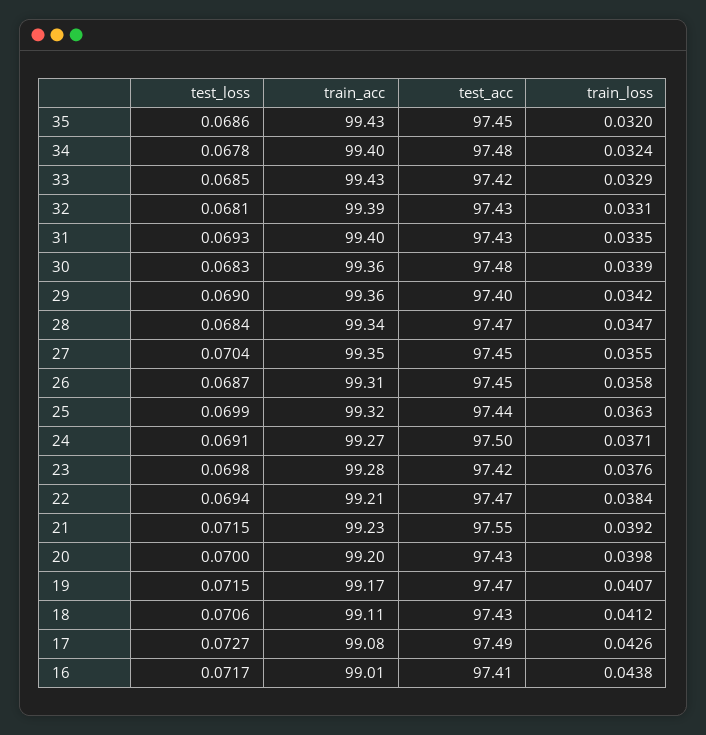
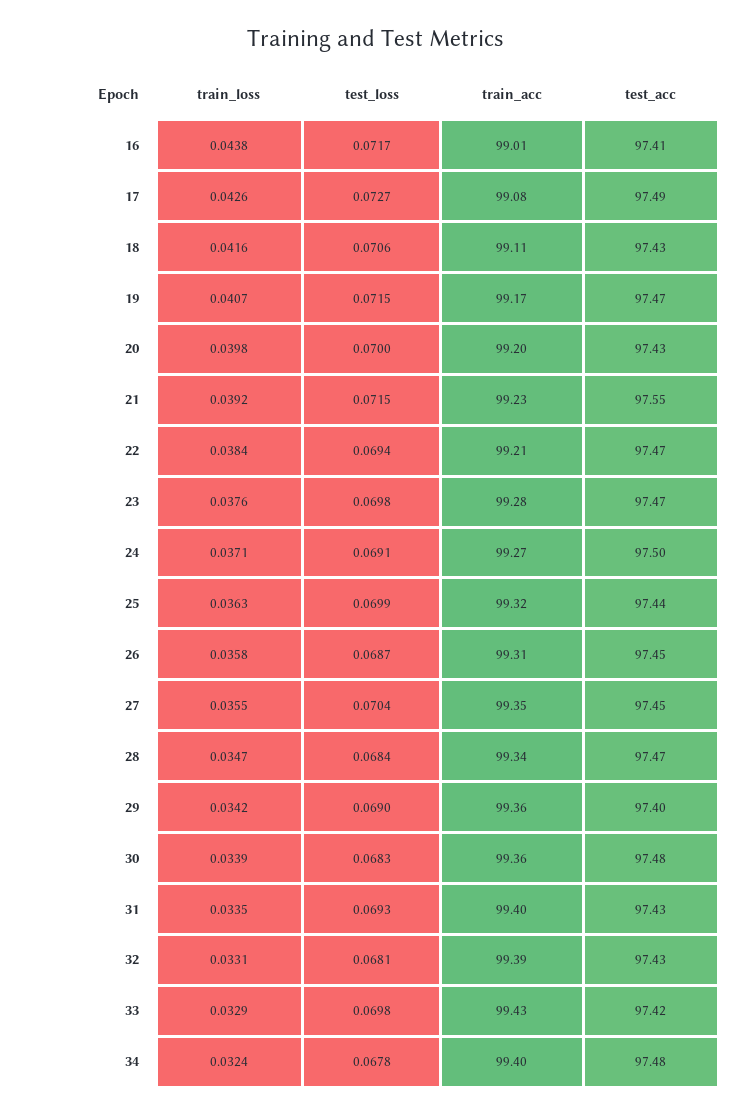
test_loss, 35: 0.0686 -> none
train_acc, 35: 99.43 -> none
test_acc, 35: 97.45 -> none
train_loss, 35: 0.032 -> none
test_loss, 33: 0.0685 -> 0.0698
test_acc, 23: 97.42 -> 97.47
train_loss, 18: 0.0412 -> 0.0416

